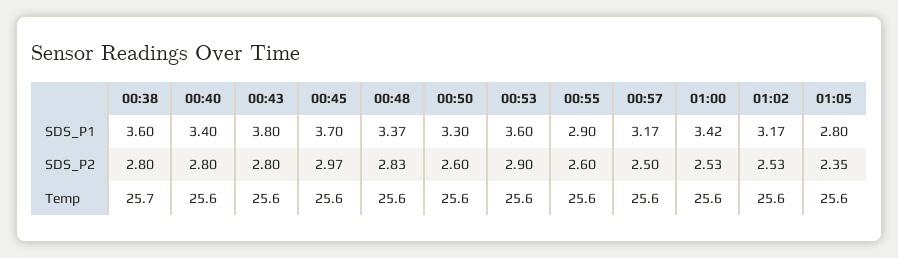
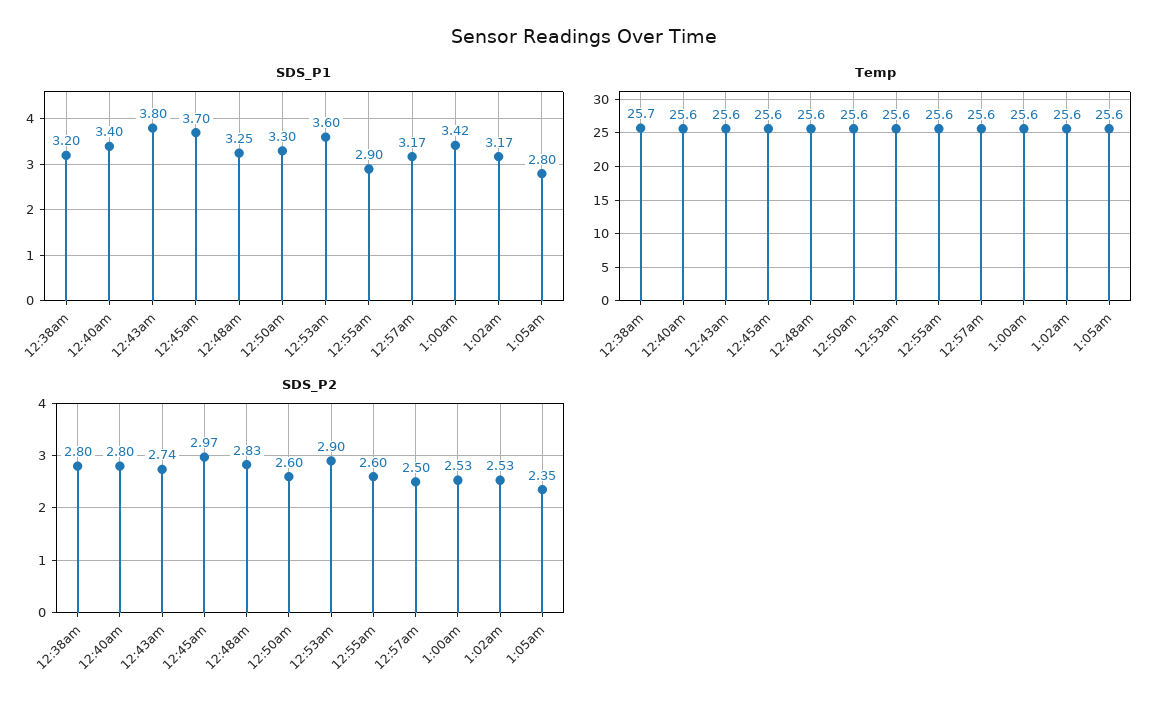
SDS_P1, 00:38: 3.6 -> 3.2
SDS_P1, 00:48: 3.37 -> 3.25
SDS_P2, 00:43: 2.8 -> 2.74

